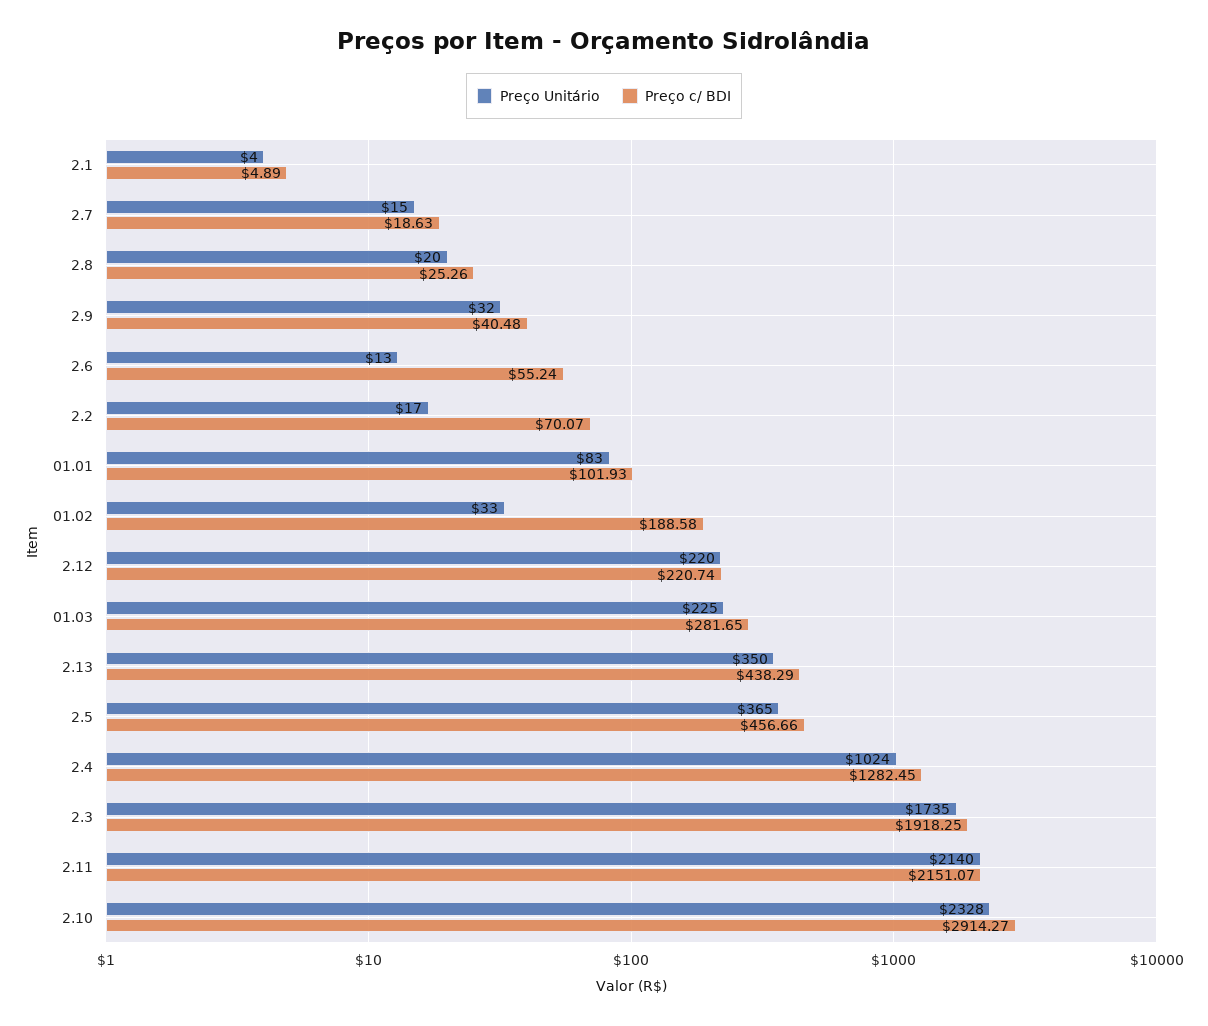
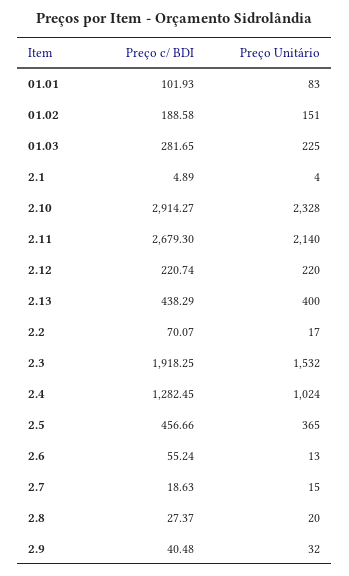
Preço c/ BDI, 2.8: 25.26 -> 27.37
Preço Unitário, 01.02: 33 -> 151
Preço Unitário, 2.13: 350 -> 400
Preço Unitário, 2.3: 1735 -> 1532
Preço c/ BDI, 2.11: 2151.07 -> 2679.3

